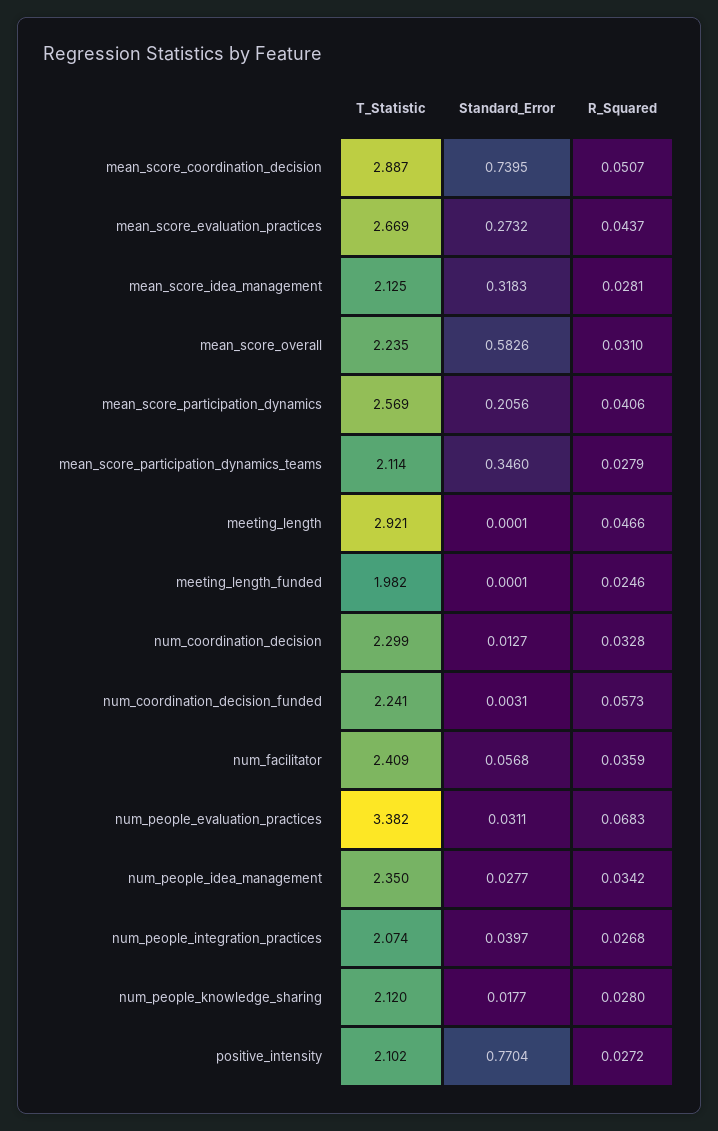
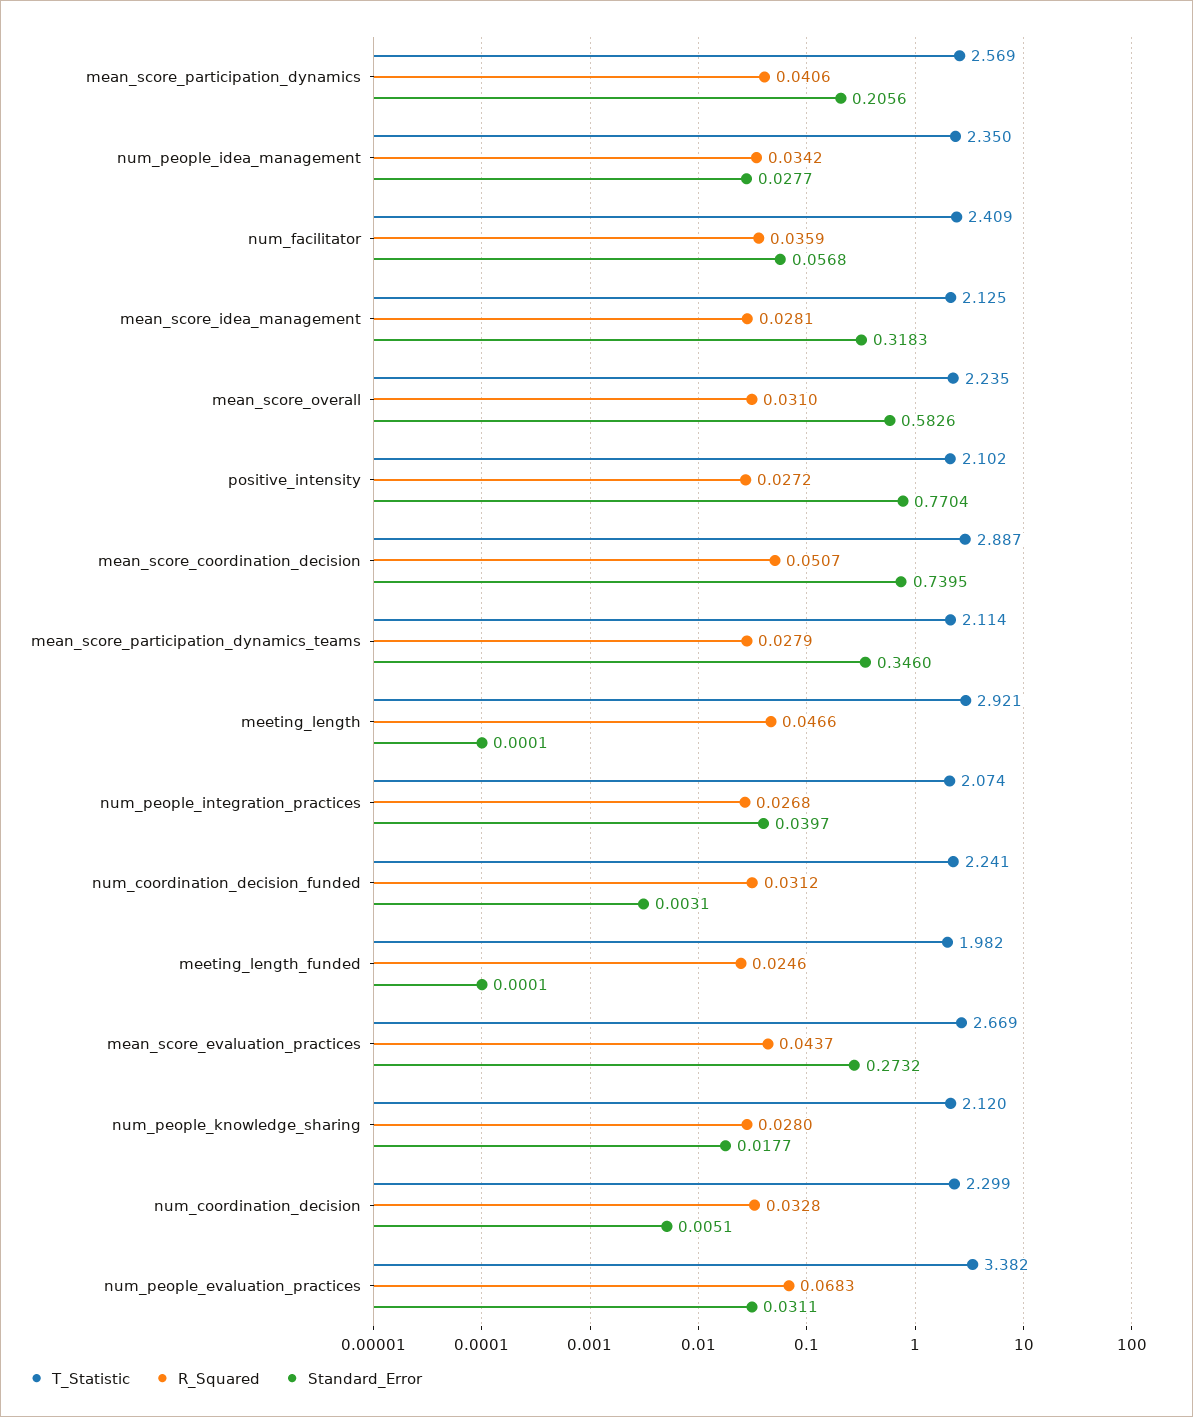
Standard_Error, num_coordination_decision: 0.0127 -> 0.0051
R_Squared, num_coordination_decision_funded: 0.0573 -> 0.0312

